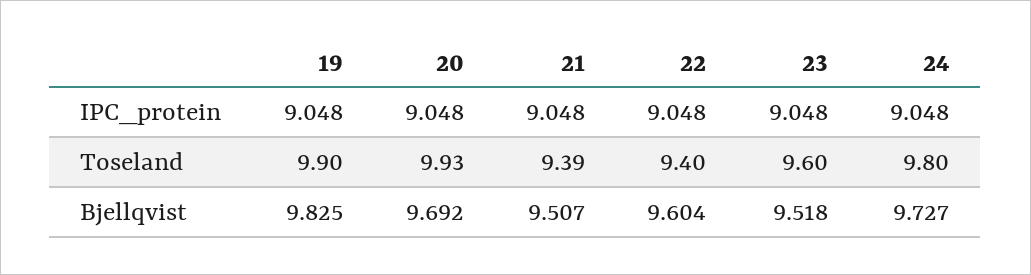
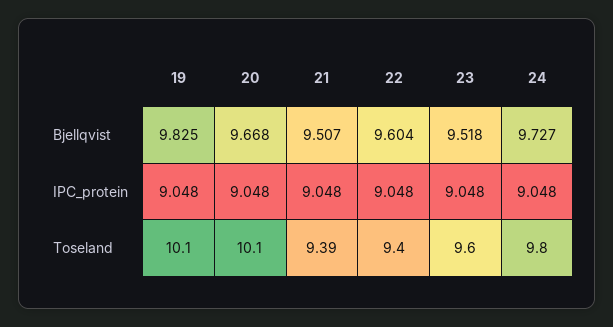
19, Toseland: 9.9 -> 10.1
20, Toseland: 9.93 -> 10.1
20, Bjellqvist: 9.692 -> 9.668

